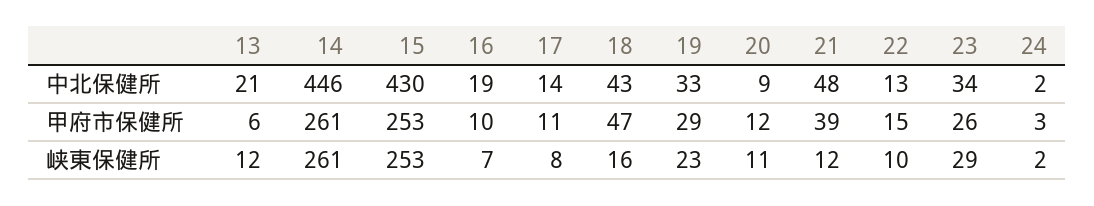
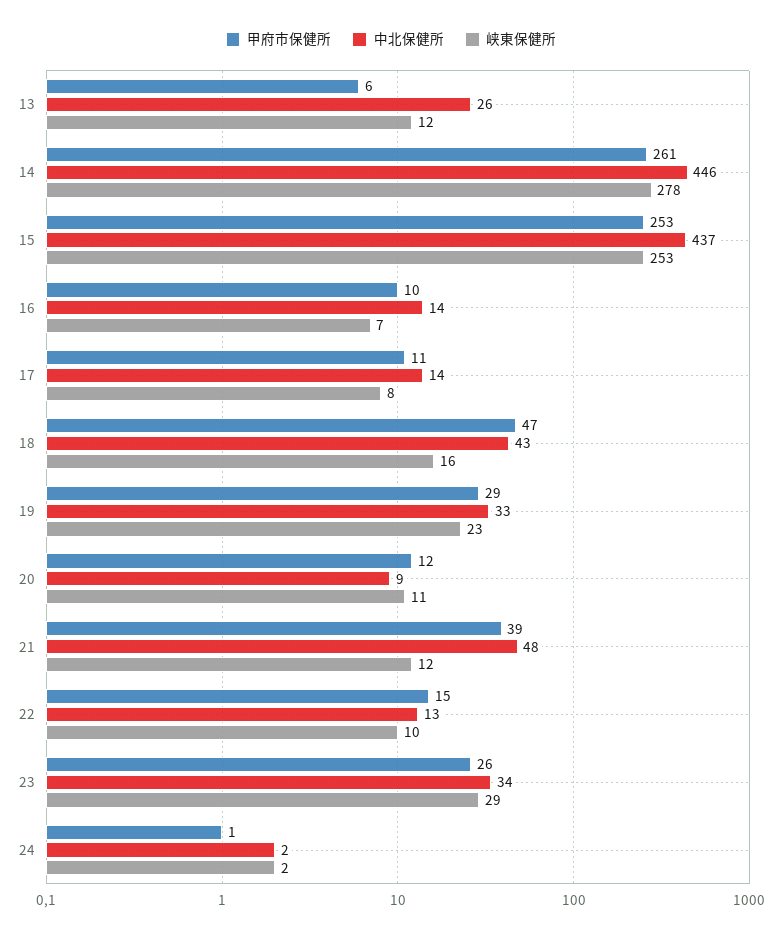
中北保健所, 13: 21 -> 26
中北保健所, 15: 430 -> 437
中北保健所, 16: 19 -> 14
甲府市保健所, 24: 3 -> 1
峡東保健所, 14: 261 -> 278

